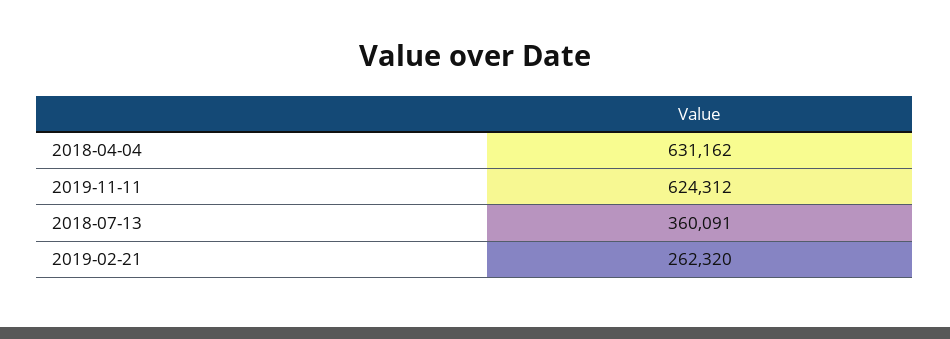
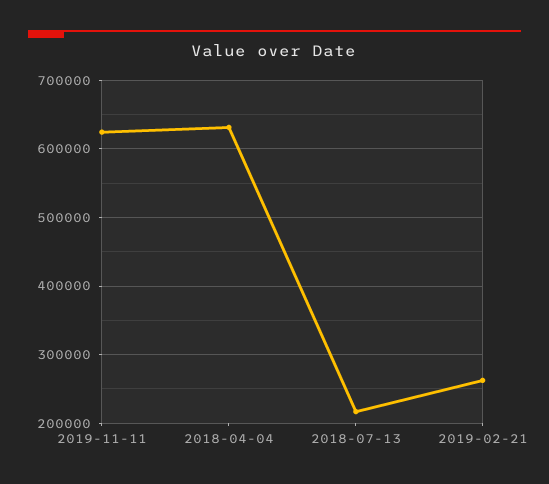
2018-07-13: 360091 -> 220000

